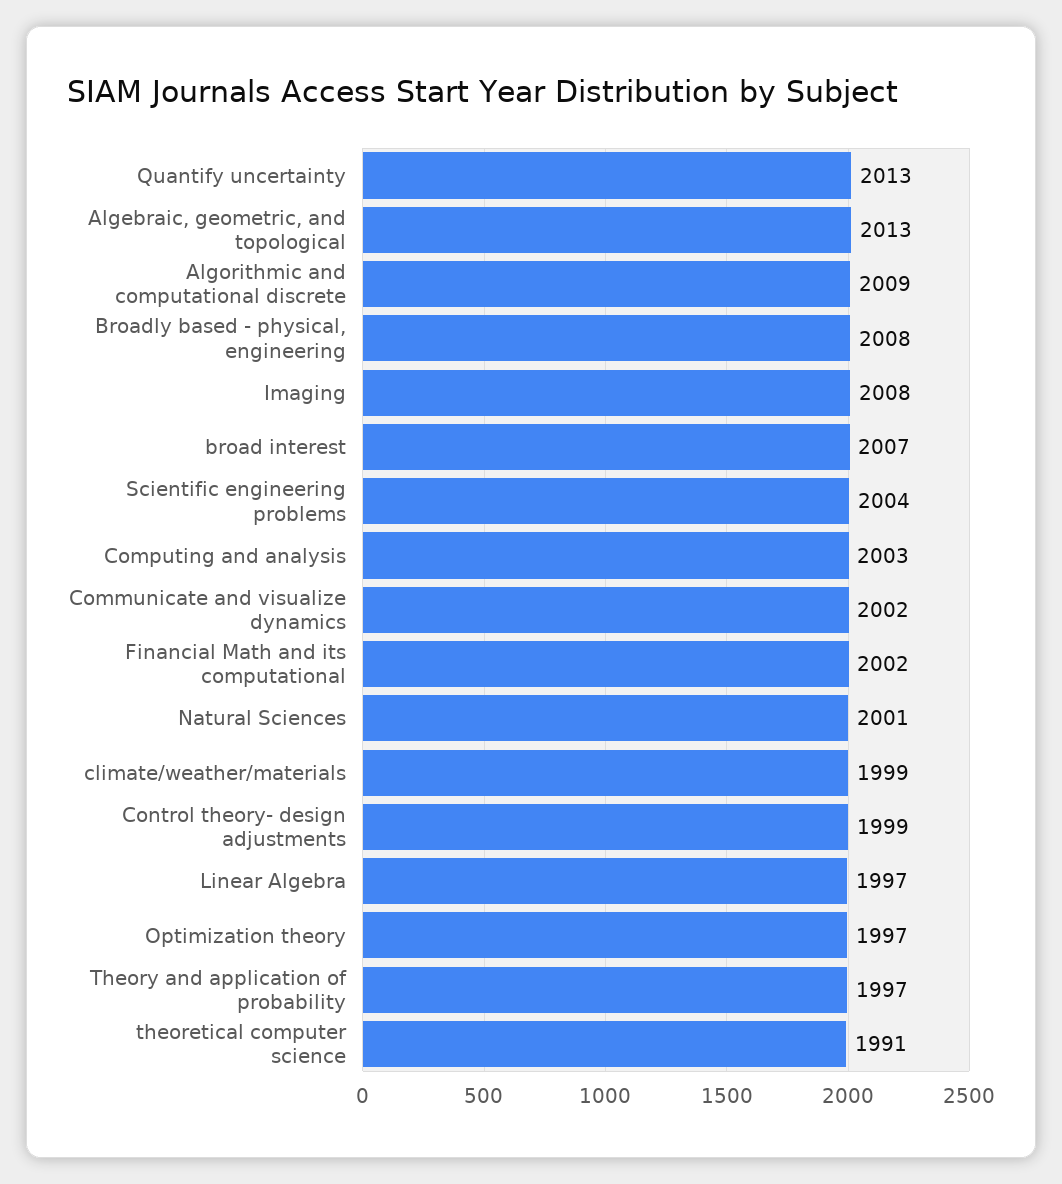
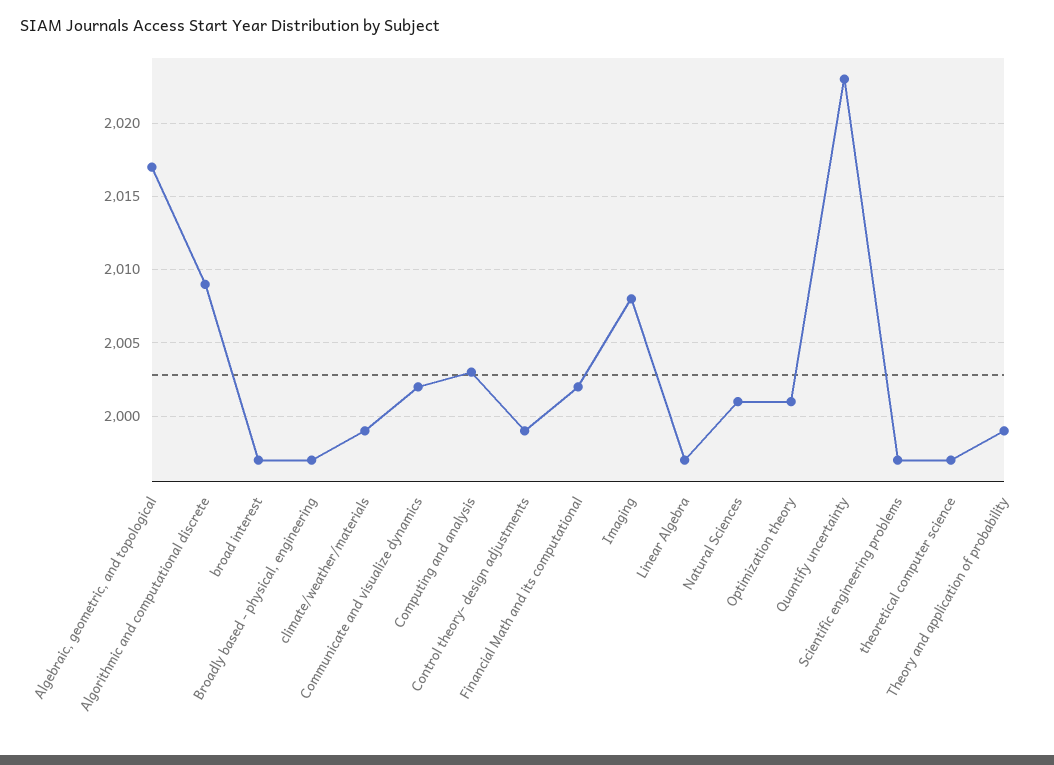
Quantify uncertainty: 2013 -> 2023
Algebraic, geometric, and topological: 2013 -> 2017
Broadly based - physical, engineering: 2008 -> 1997
broad interest: 2007 -> 1997
Scientific engineering problems: 2004 -> 1997
Optimization theory: 1997 -> 2001
Theory and application of probability: 1997 -> 1999
theoretical computer science: 1991 -> 1997

